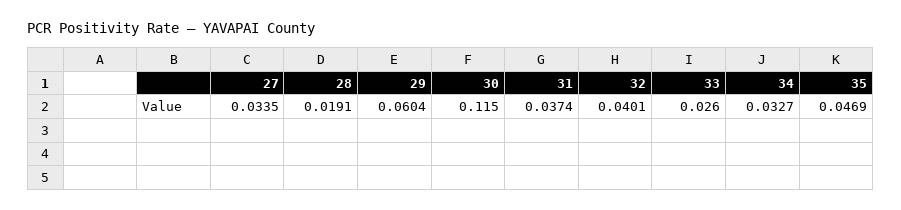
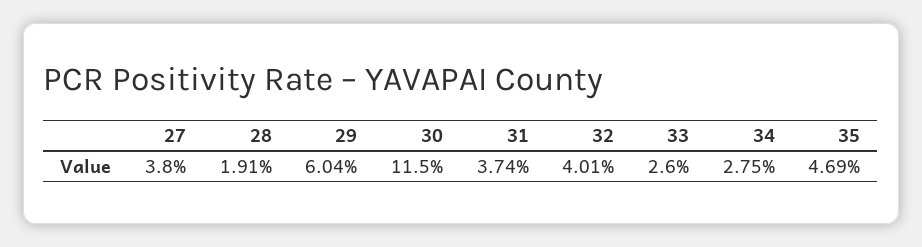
27: 0.0335 -> 0.038
34: 0.0327 -> 0.0275

